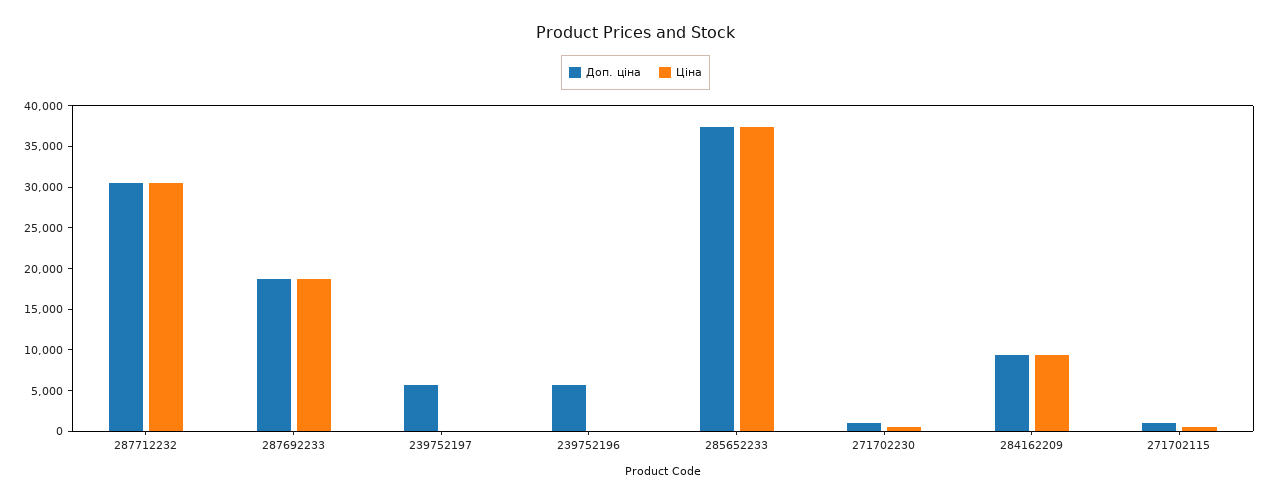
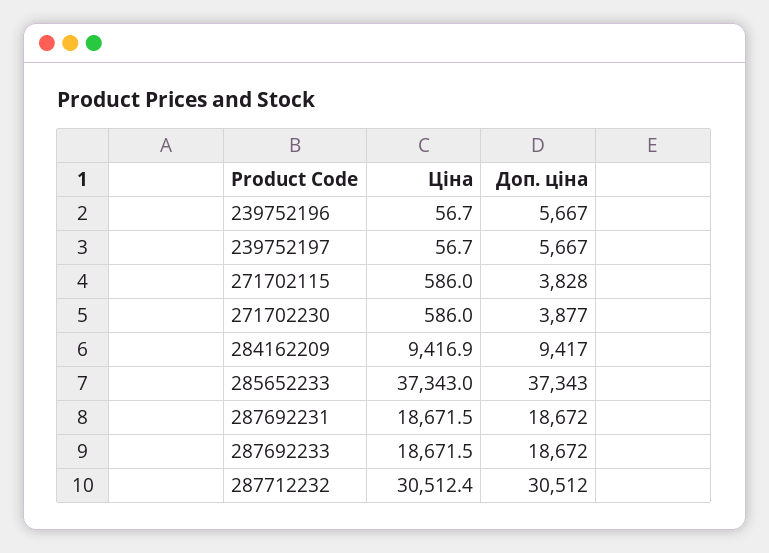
Доп. ціна, 271702230: 1000 -> 3877
Доп. ціна, 271702115: 1000 -> 3828
Ціна, 287692231: none -> 18671.5
Доп. ціна, 287692231: none -> 18672

